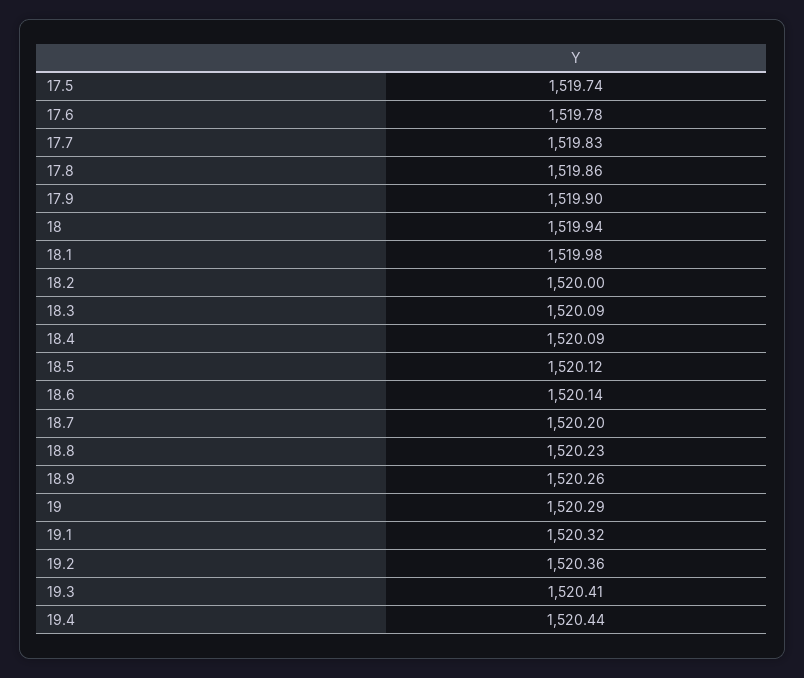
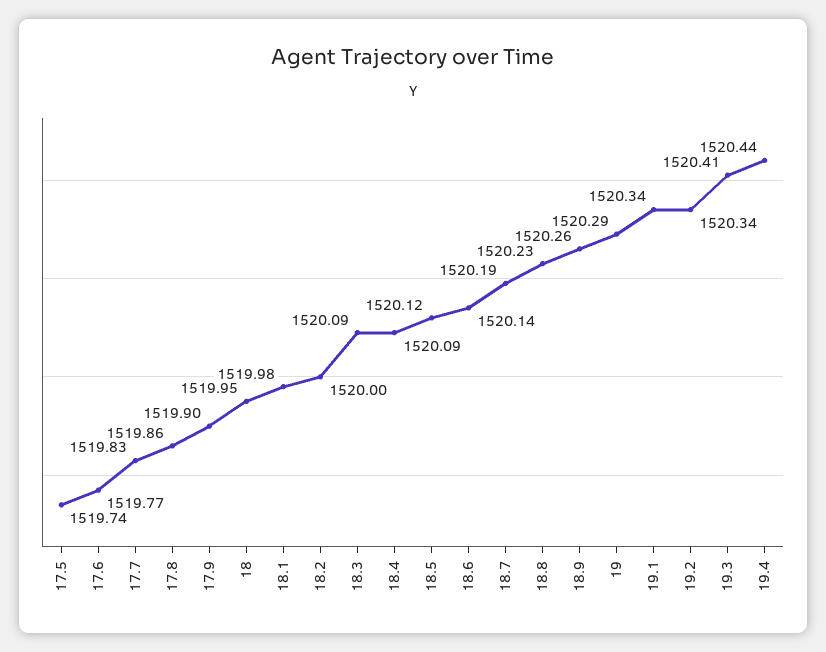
17.6: 1519.78 -> 1519.77
18: 1519.94 -> 1519.95
18.7: 1520.2 -> 1520.19
19.1: 1520.32 -> 1520.34
19.2: 1520.36 -> 1520.34

